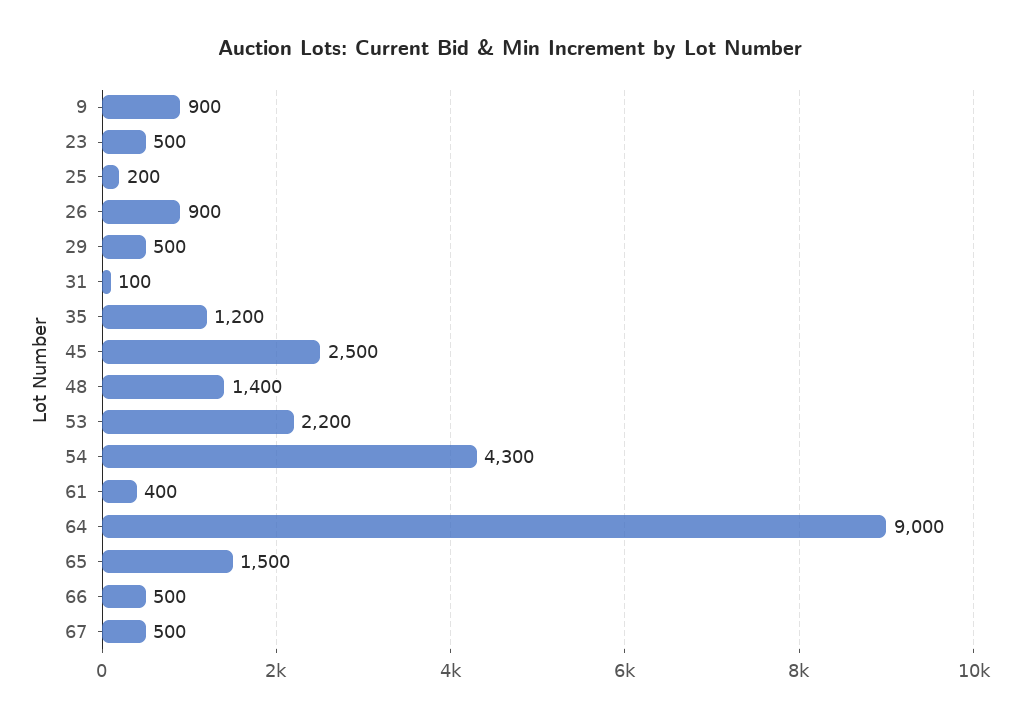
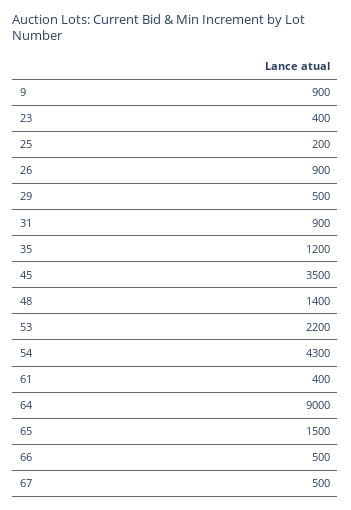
23: 500 -> 400
31: 100 -> 900
45: 2500 -> 3500

